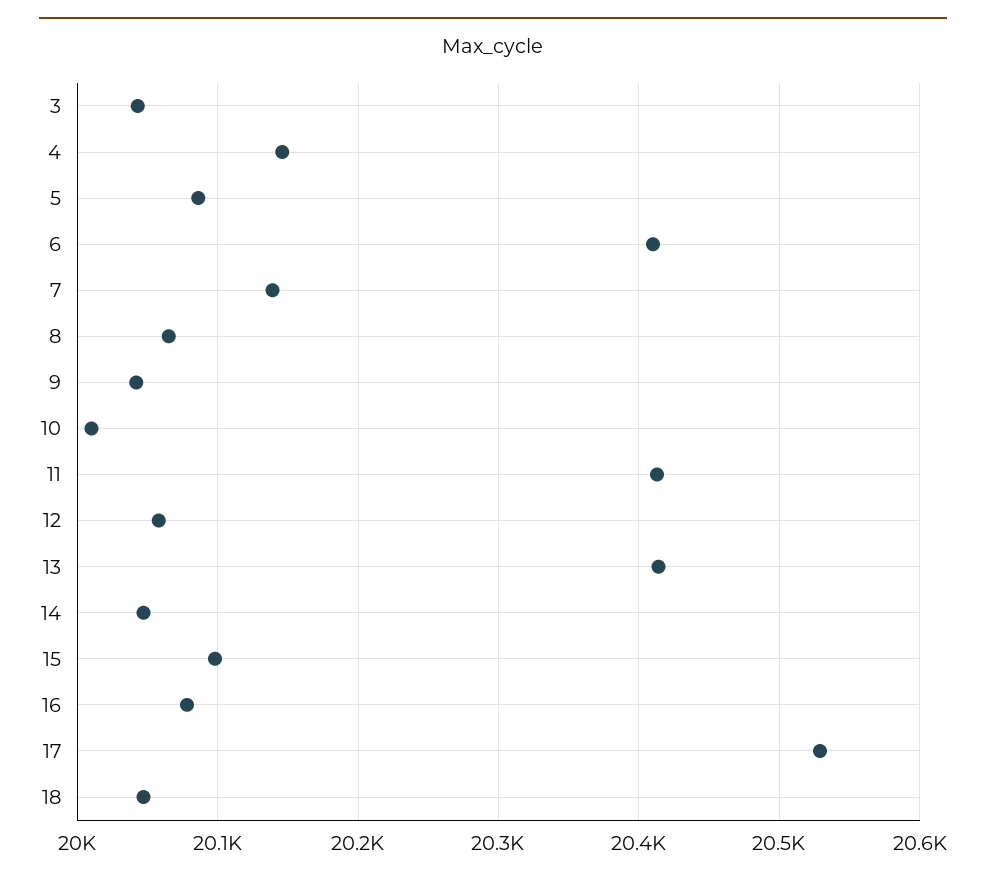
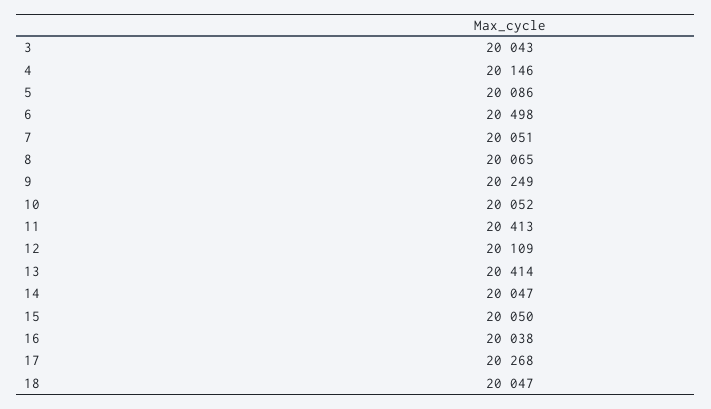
6: 20410 -> 20498
7: 20140 -> 20051
9: 20040 -> 20249
10: 20010 -> 20052
12: 20060 -> 20109
15: 20100 -> 20050
16: 20080 -> 20038
17: 20530 -> 20268

